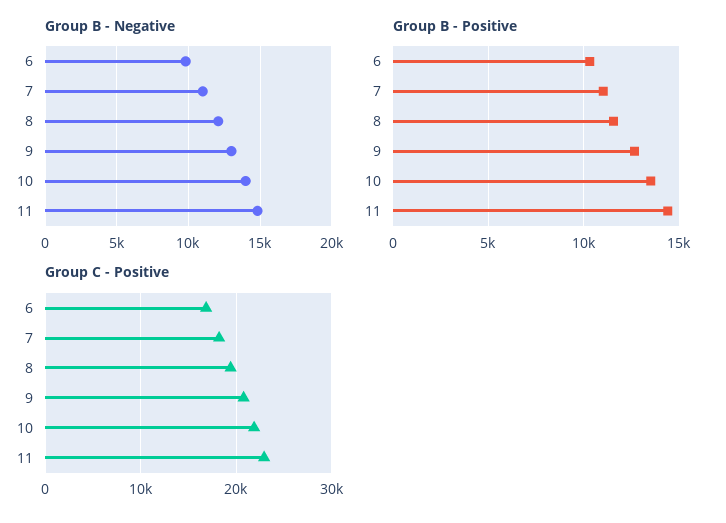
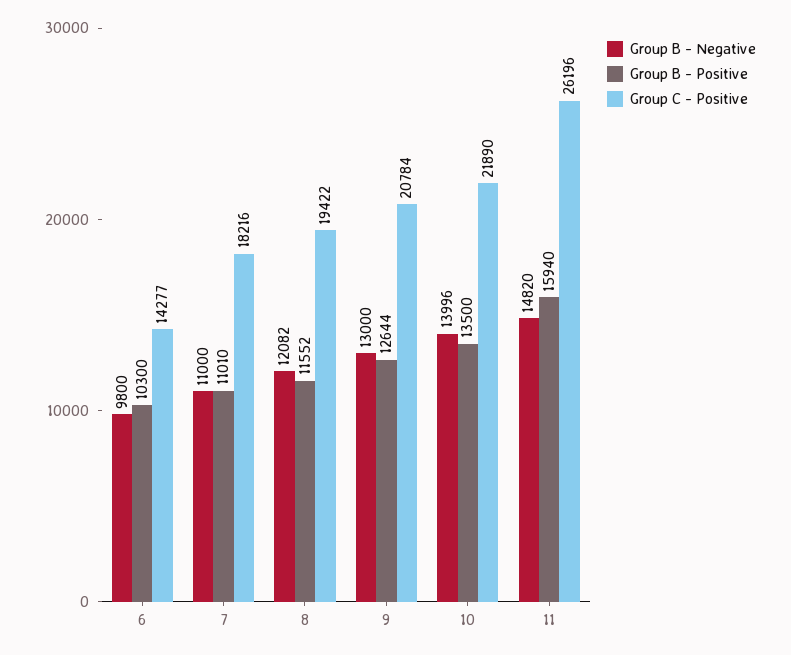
Group B - Positive, 11: 14500 -> 15940
Group C - Positive, 6: 17000 -> 14277
Group C - Positive, 11: 23000 -> 26196

